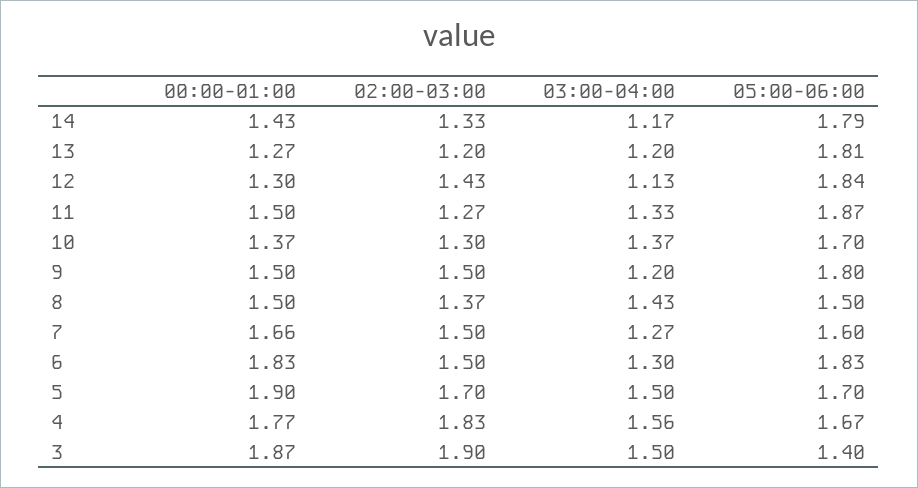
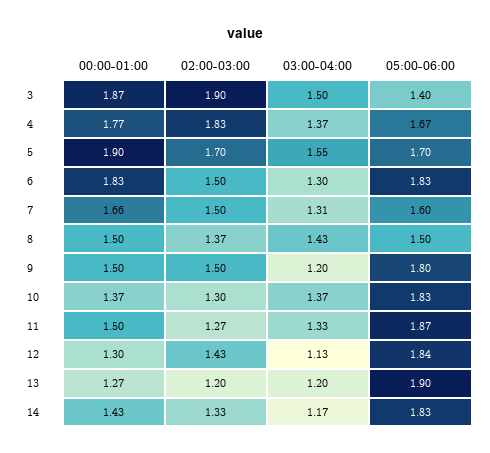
05:00-06:00, 14: 1.79 -> 1.83
05:00-06:00, 13: 1.81 -> 1.9
05:00-06:00, 10: 1.7 -> 1.83
03:00-04:00, 7: 1.27 -> 1.31
03:00-04:00, 5: 1.5 -> 1.55
03:00-04:00, 4: 1.56 -> 1.37

